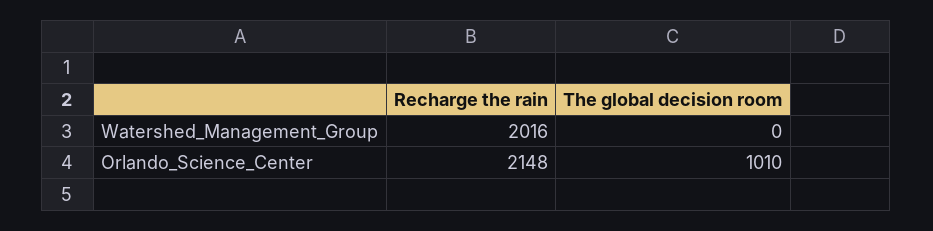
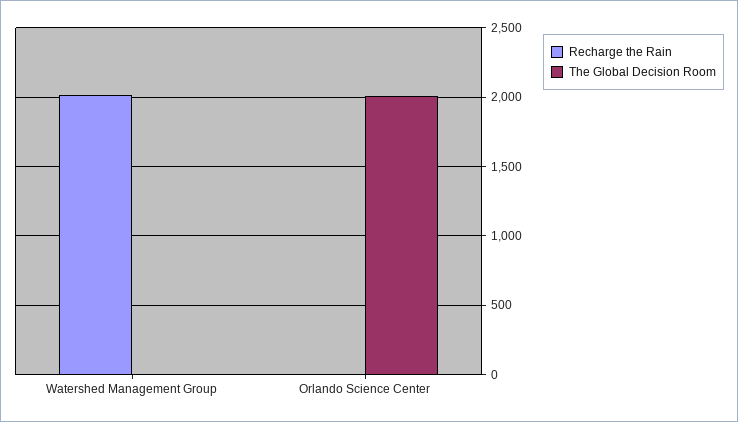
Recharge the rain, Orlando_Science_Center: 2148 -> 0
The global decision room, Orlando_Science_Center: 1010 -> 2000

